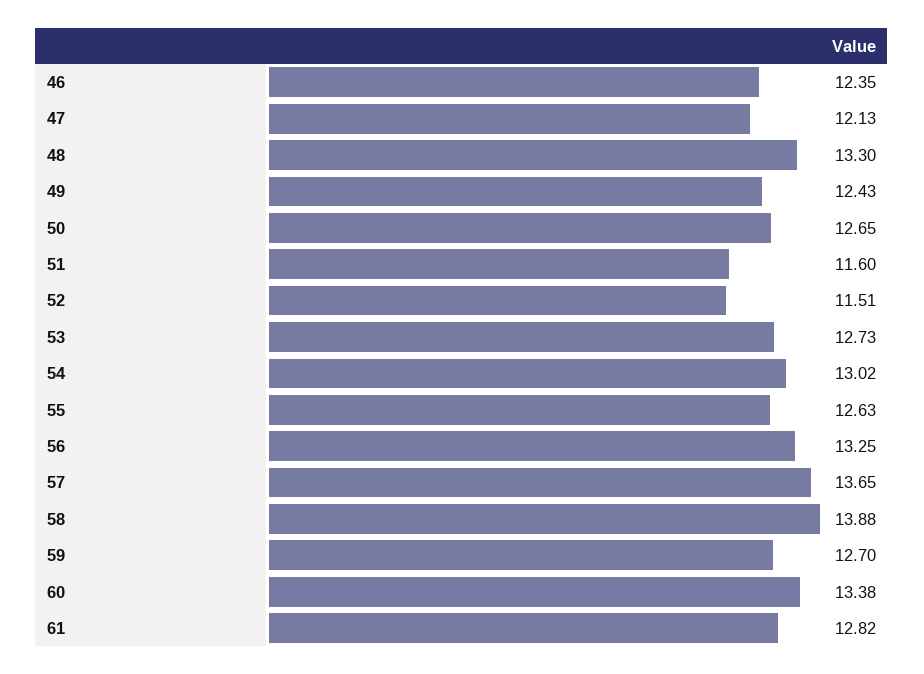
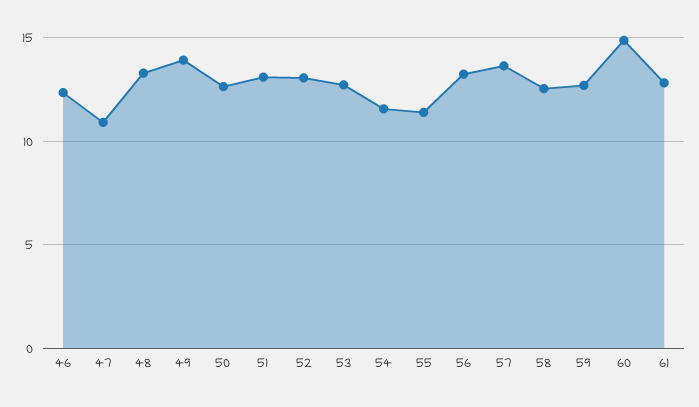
47: 12.13 -> 11
49: 12.43 -> 14
51: 11.6 -> 13
52: 11.51 -> 13
54: 13.02 -> 11.5
55: 12.63 -> 11.5
58: 13.88 -> 12.5
60: 13.38 -> 15

